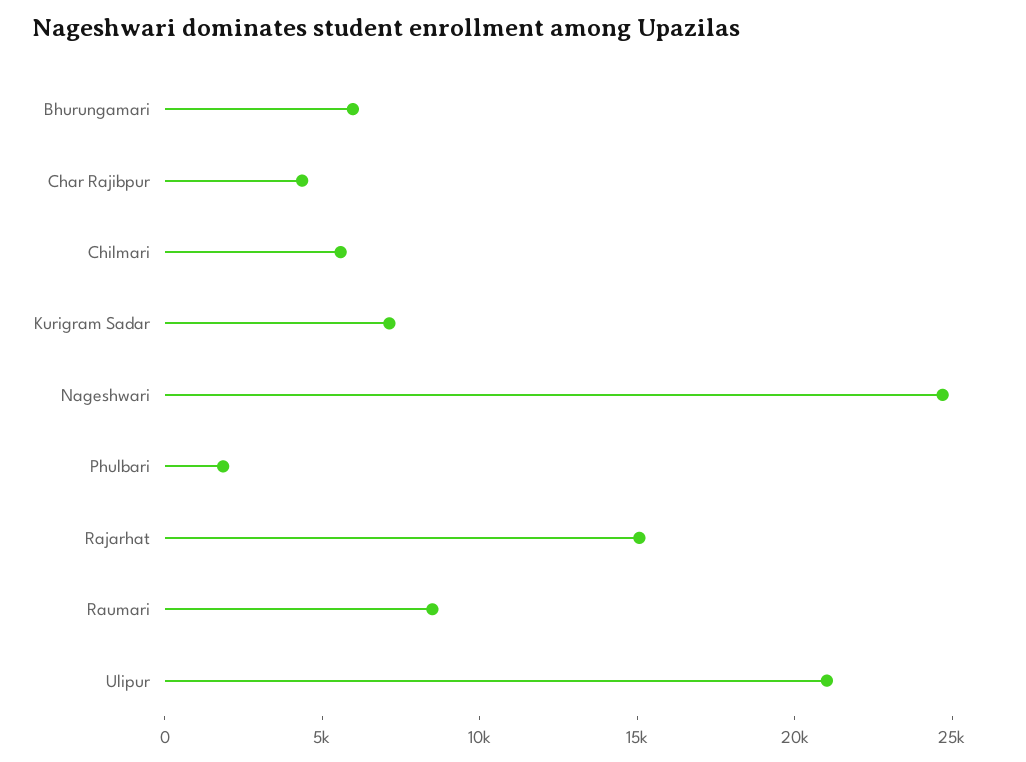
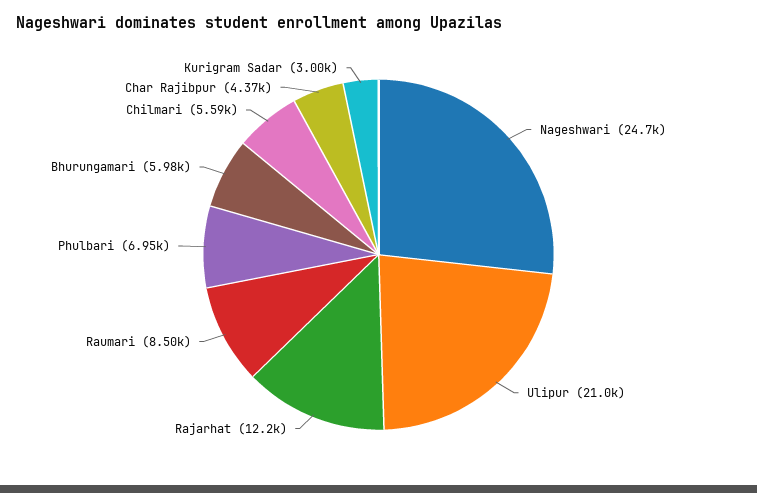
Kurigram Sadar: 7000 -> 3000
Phulbari: 2000 -> 6950
Rajarhat: 15000 -> 12200

